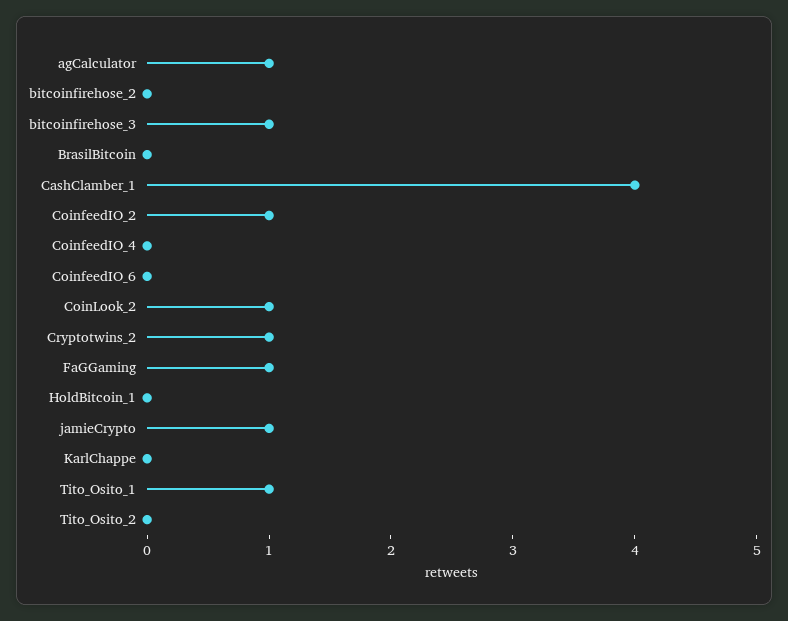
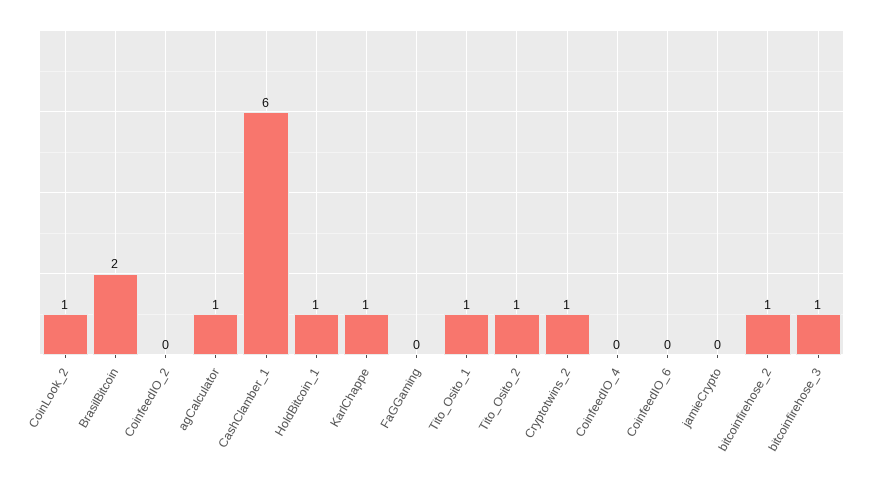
bitcoinfirehose_2: 0 -> 1
BrasilBitcoin: 0 -> 2
CashClamber_1: 4 -> 6
CoinfeedIO_2: 1 -> 0
FaGGaming: 1 -> 0
HoldBitcoin_1: 0 -> 1
jamieCrypto: 1 -> 0
KarlChappe: 0 -> 1
Tito_Osito_2: 0 -> 1

